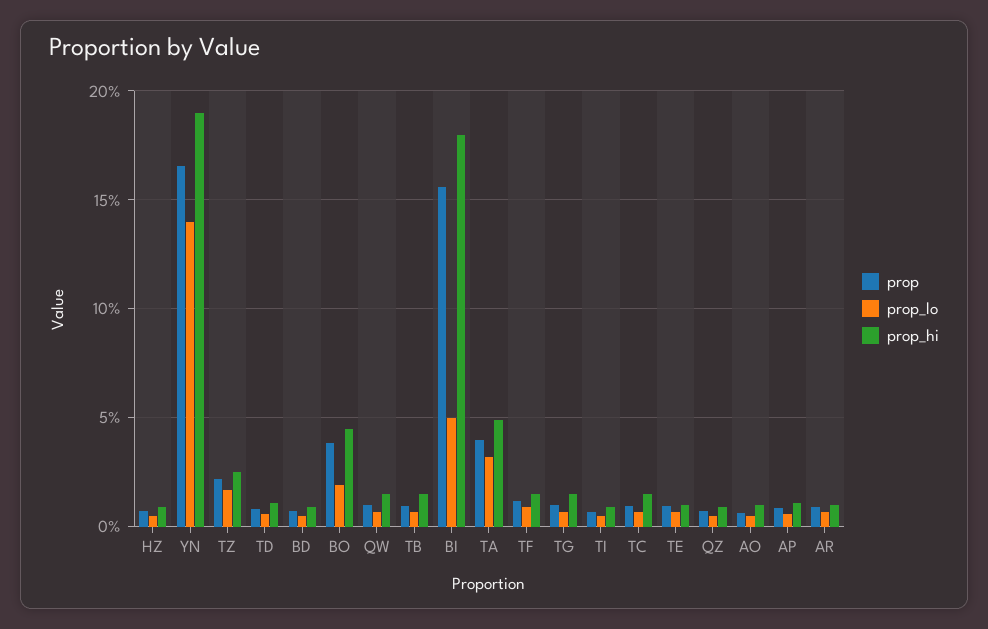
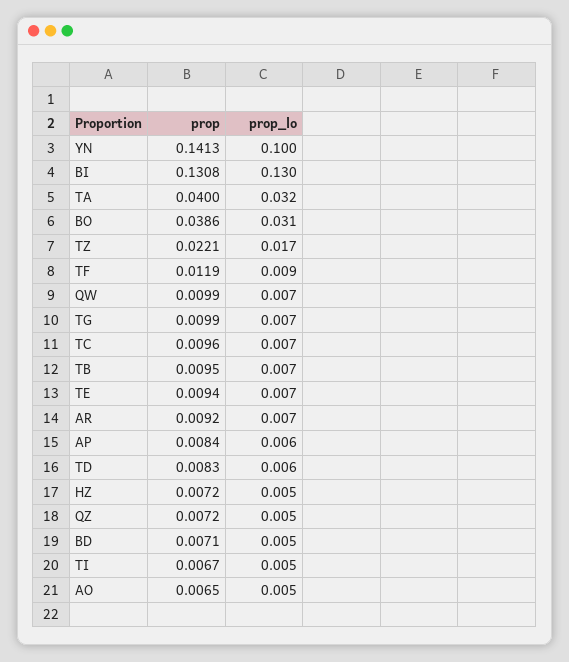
prop_hi, HZ: 0.01 -> none
prop, YN: 0.165 -> 0.1413
prop_lo, YN: 0.14 -> 0.1
prop_hi, YN: 0.19 -> none
prop_hi, TZ: 0.025 -> none
prop_hi, TD: 0.01 -> none
prop_hi, BD: 0.01 -> none
prop_lo, BO: 0.02 -> 0.031
prop_hi, BO: 0.045 -> none
prop_hi, QW: 0.015 -> none
prop_hi, TB: 0.015 -> none
prop, BI: 0.155 -> 0.1308
prop_lo, BI: 0.05 -> 0.13
prop_hi, BI: 0.18 -> none
prop_hi, TA: 0.05 -> none
prop_hi, TF: 0.015 -> none
prop_hi, TG: 0.015 -> none
prop_hi, TI: 0.01 -> none
prop_hi, TC: 0.015 -> none
prop_hi, TE: 0.01 -> none
prop_hi, QZ: 0.01 -> none
prop_hi, AO: 0.01 -> none
prop_hi, AP: 0.01 -> none
prop_hi, AR: 0.01 -> none

